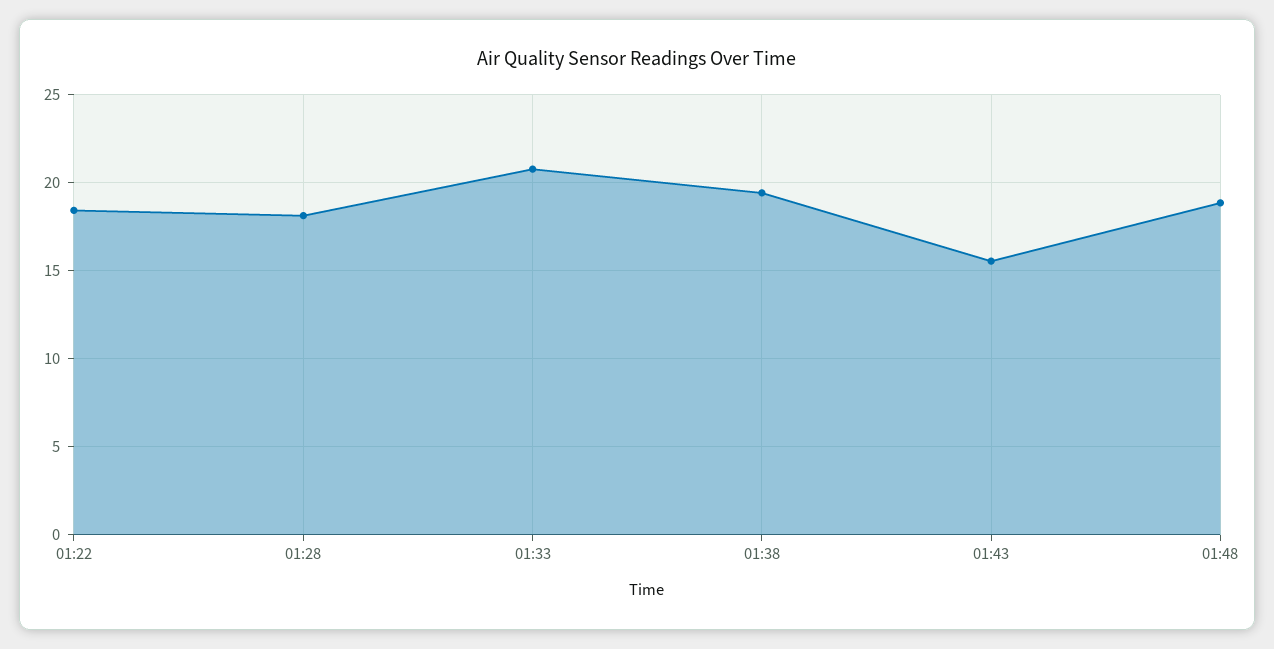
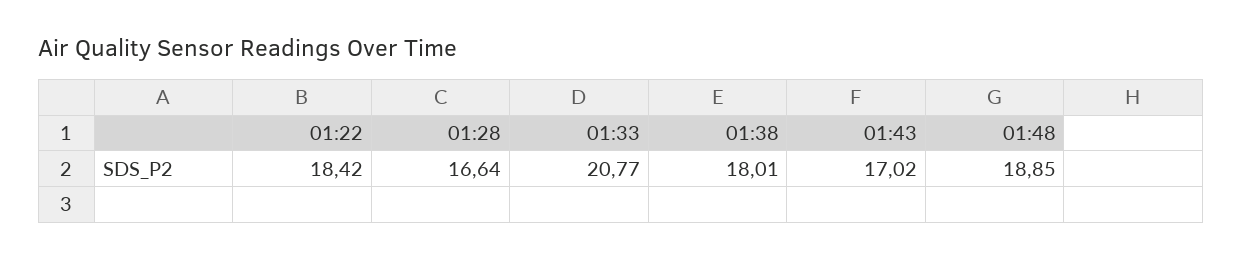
01:28: 18 -> 16.64
01:38: 19.5 -> 18.01
01:43: 15.5 -> 17.02

